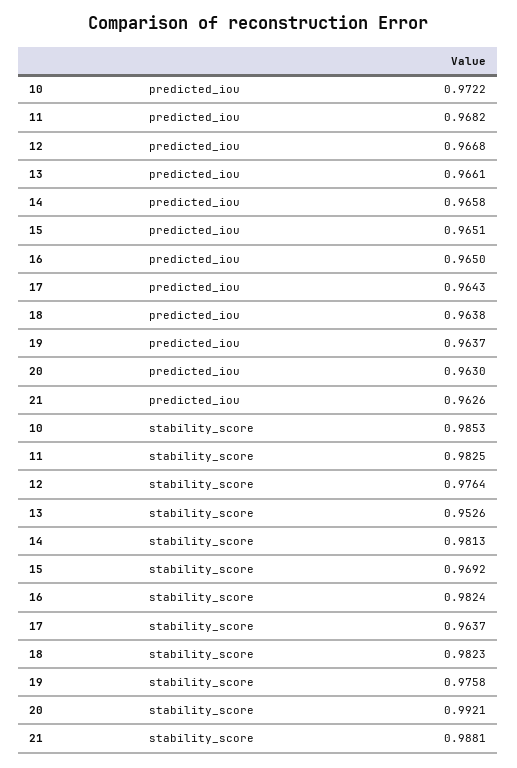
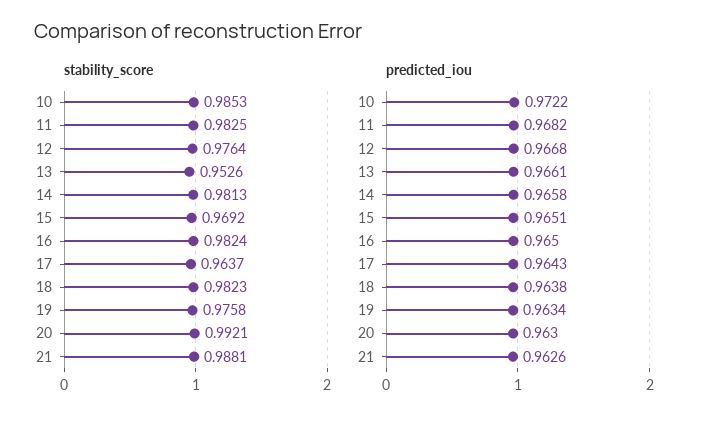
predicted_iou, 19: 0.9637 -> 0.9634

